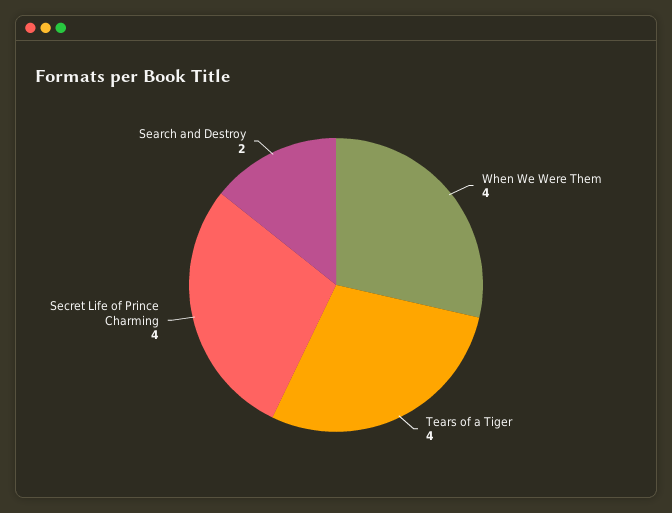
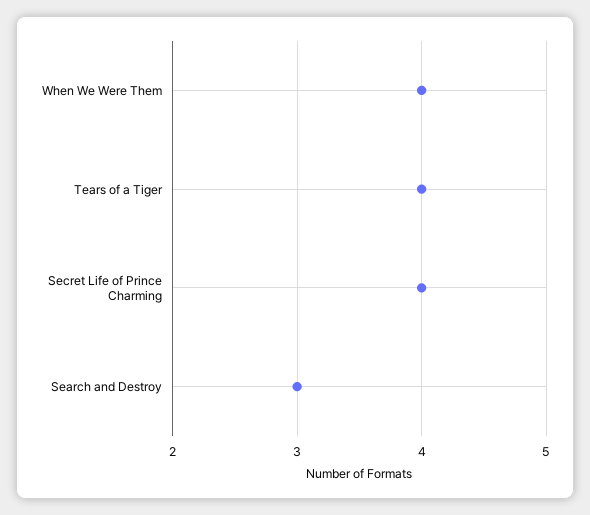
Search and Destroy: 2 -> 3

